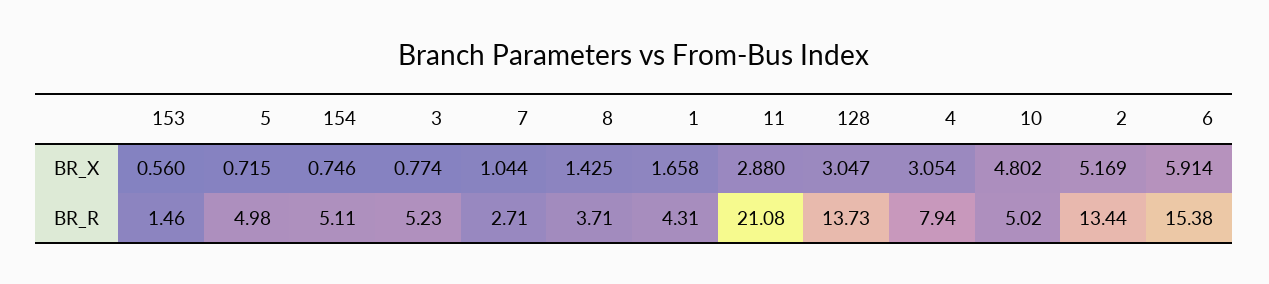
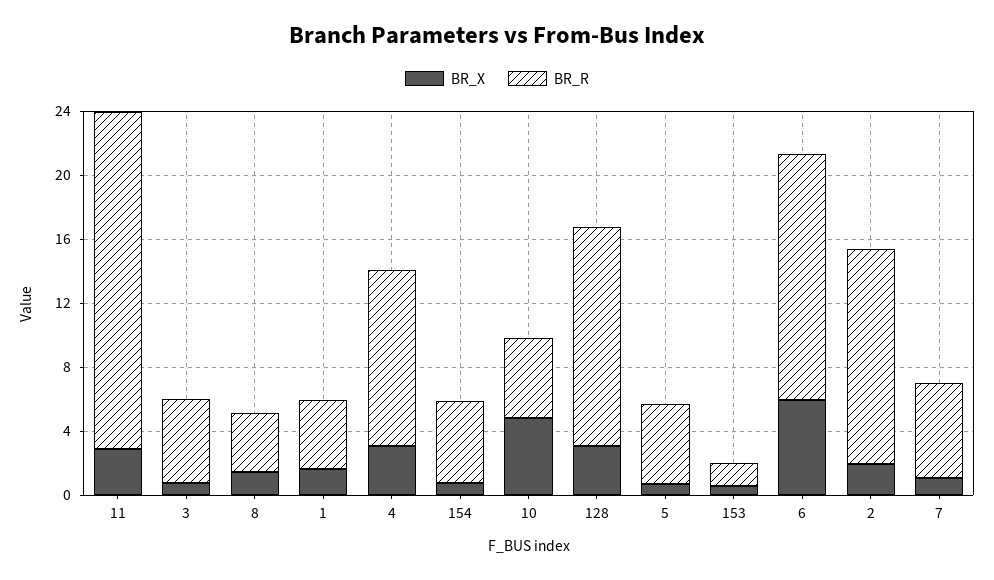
BR_X, 2: 5.169 -> 2
BR_R, 7: 2.71 -> 6
BR_R, 4: 7.94 -> 11

